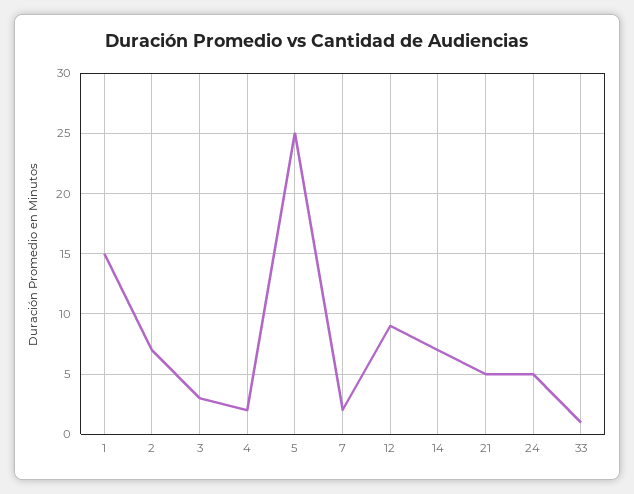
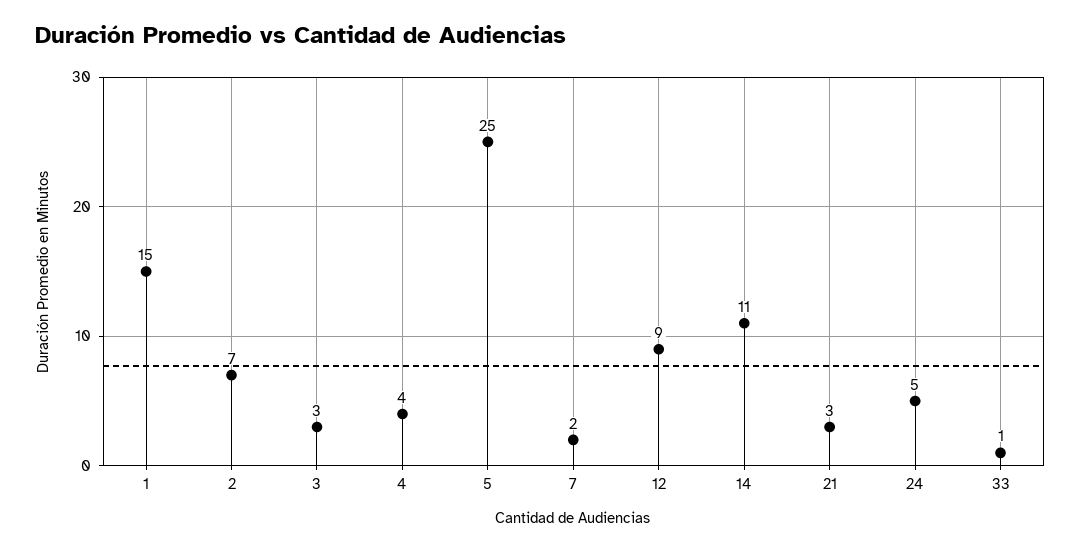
4: 2 -> 4
14: 7 -> 11
21: 5 -> 3

